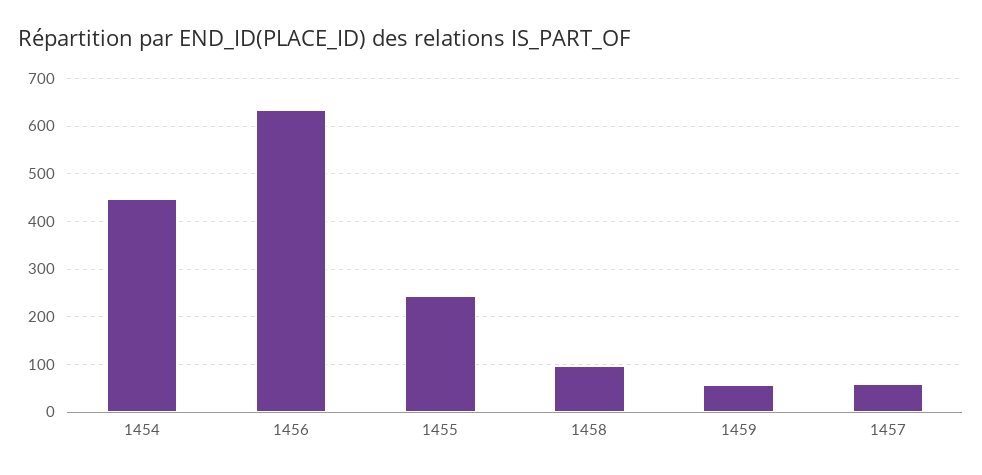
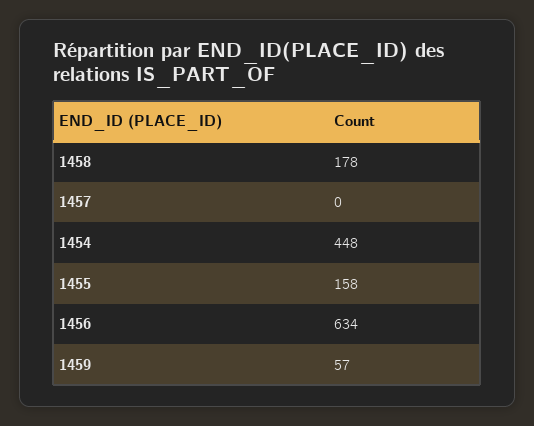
1455: 240 -> 158
1458: 100 -> 178
1457: 60 -> 0

